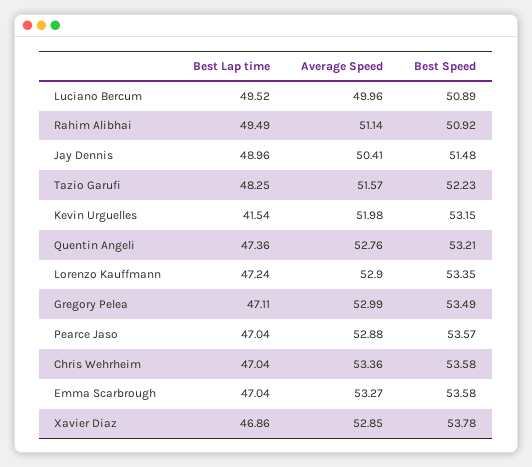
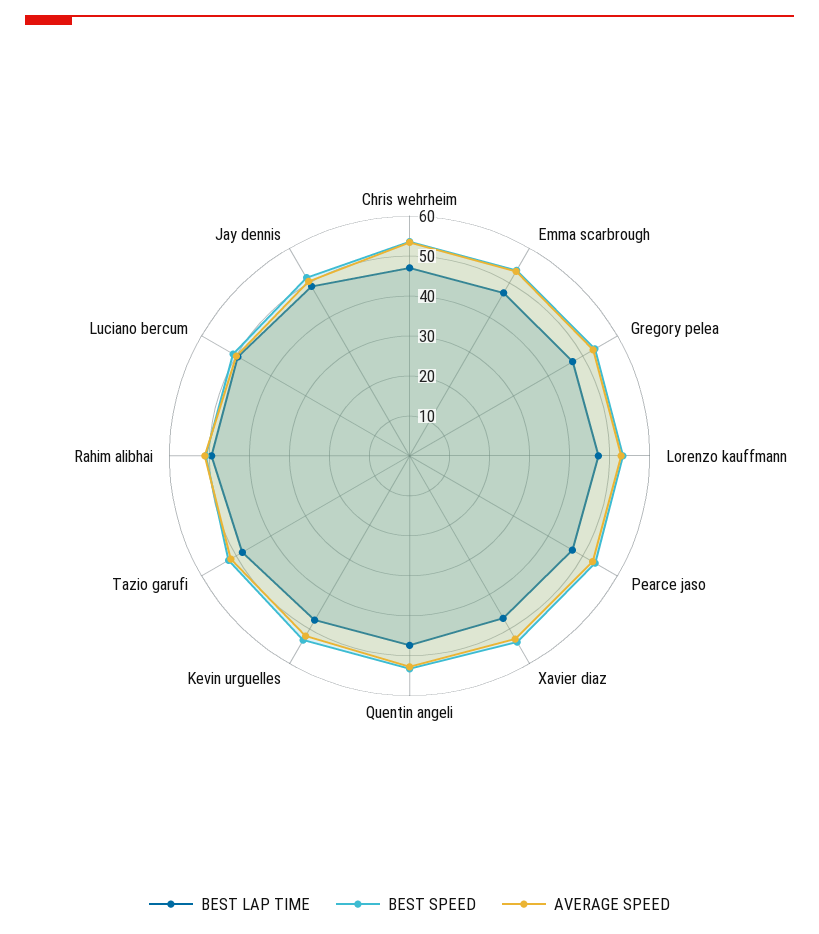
Best Lap time, Kevin Urguelles: 41.54 -> 48

